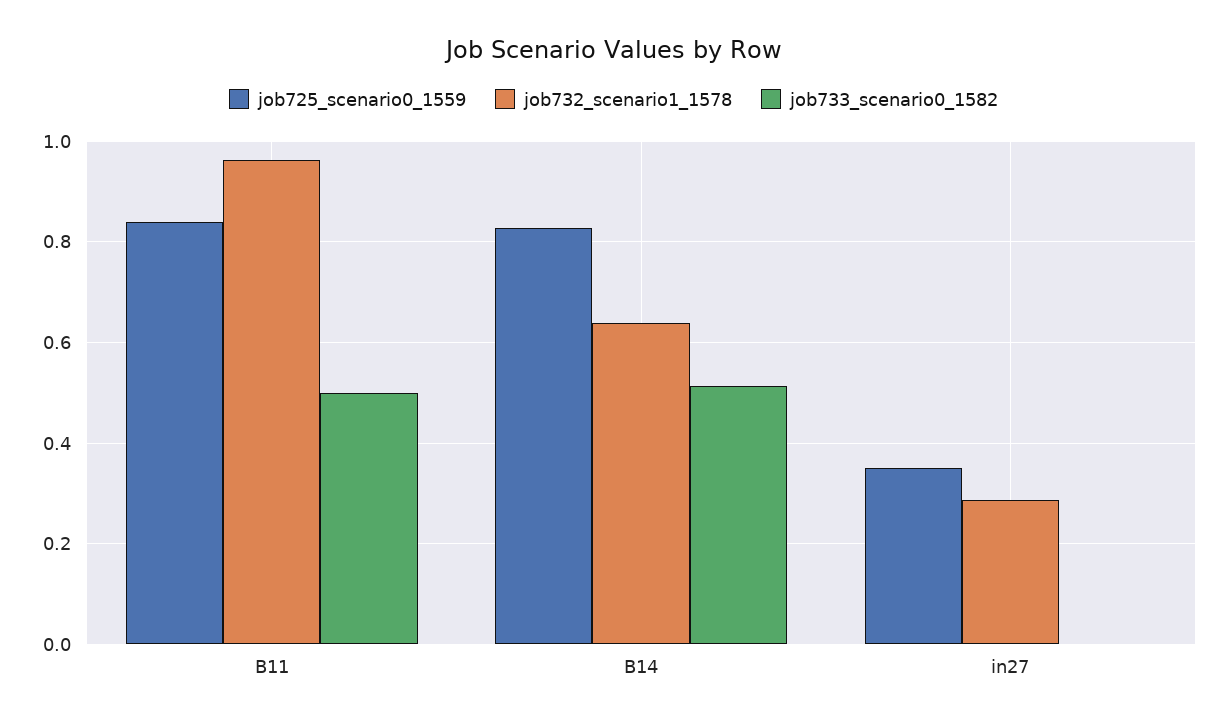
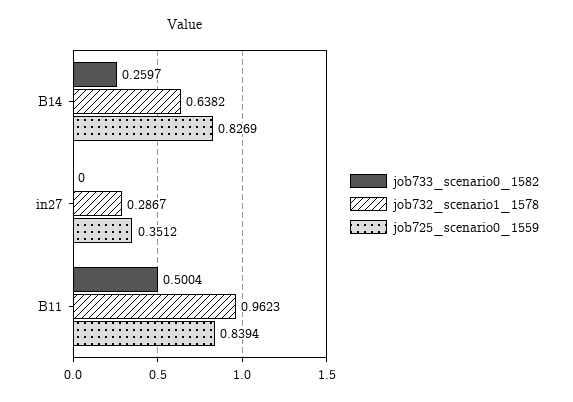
job733_scenario0_1582, B14: 0.52 -> 0.2597

